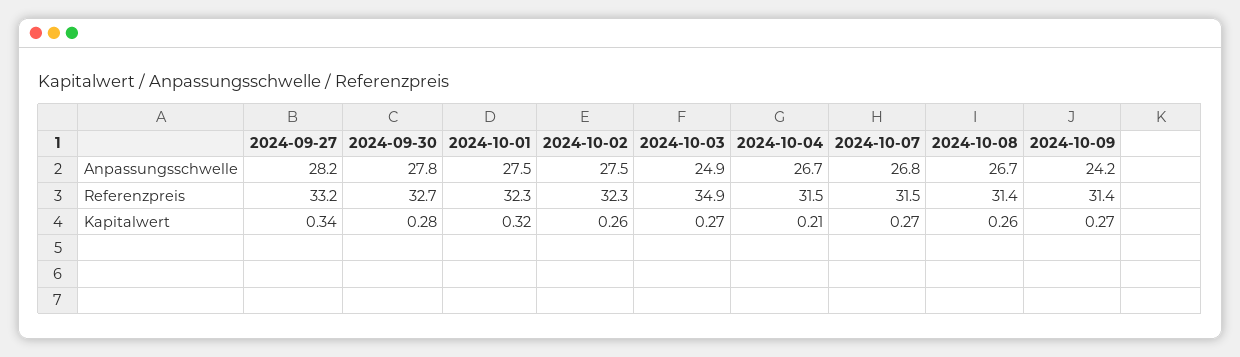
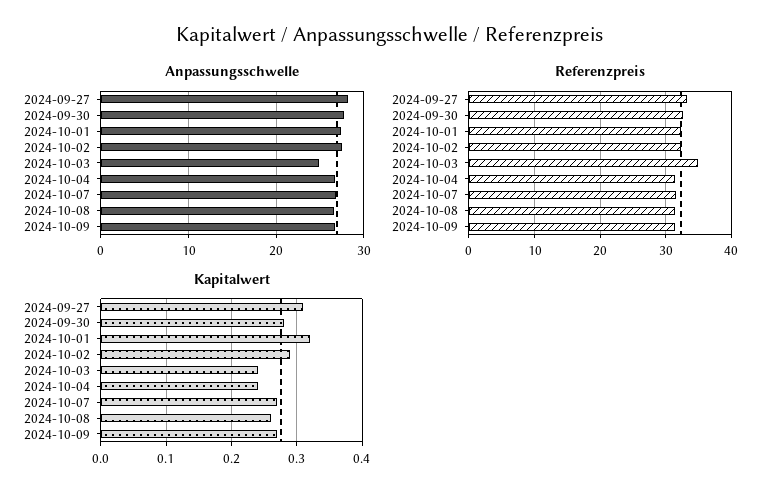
Anpassungsschwelle, 2024-10-09: 24.2 -> 27
Kapitalwert, 2024-09-27: 0.34 -> 0.31
Kapitalwert, 2024-10-02: 0.26 -> 0.29
Kapitalwert, 2024-10-03: 0.27 -> 0.24
Kapitalwert, 2024-10-04: 0.21 -> 0.24

